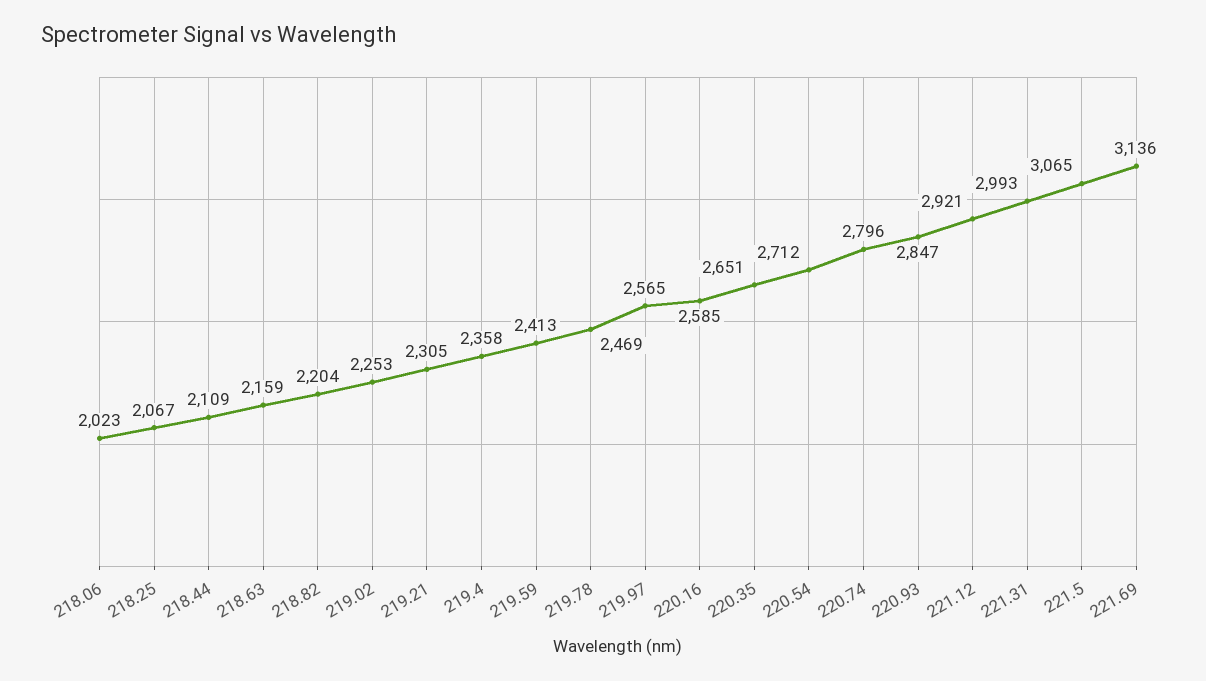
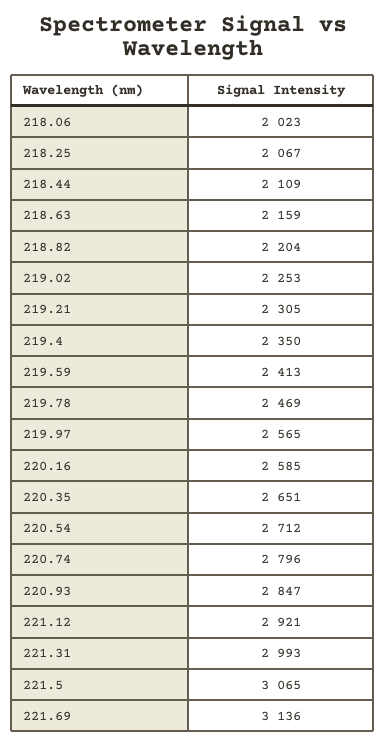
219.4: 2358 -> 2350

